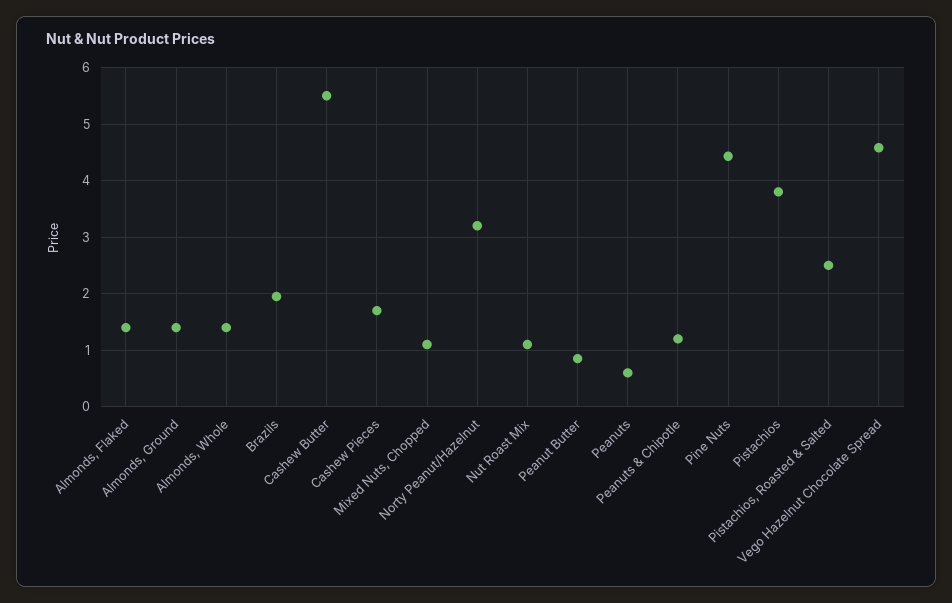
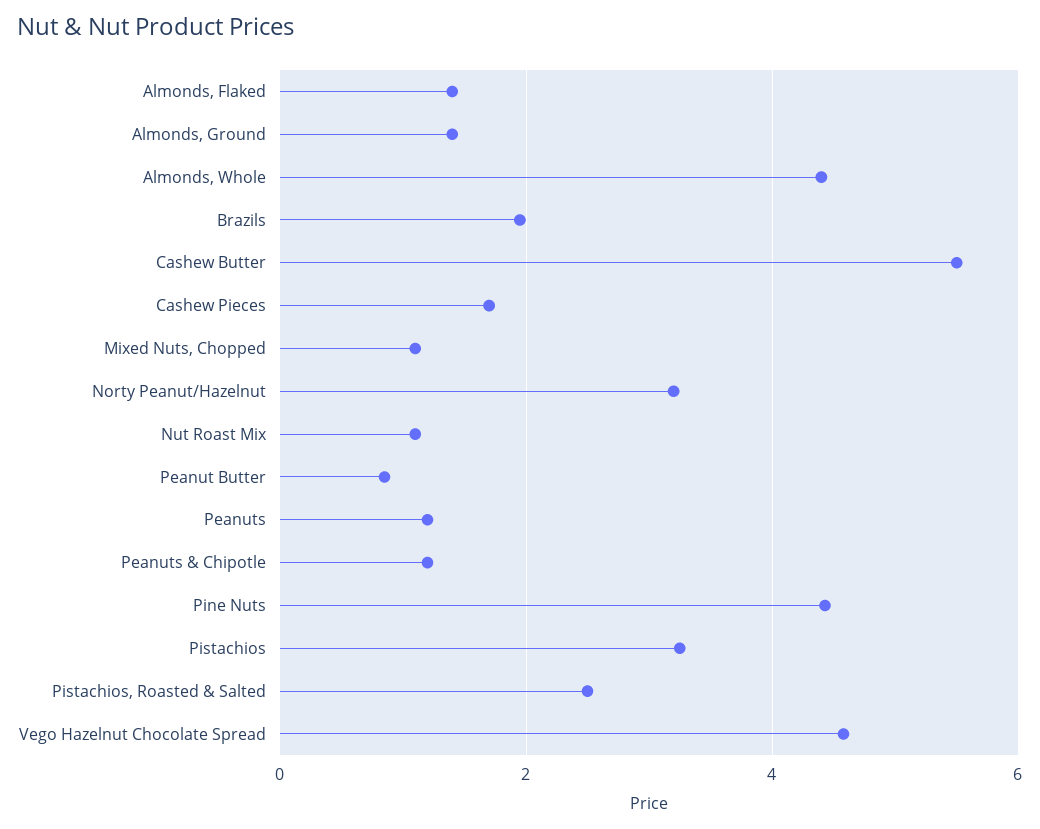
Almonds, Whole: 1.4 -> 4.4
Peanuts: 0.6 -> 1.2
Pistachios: 3.8 -> 3.2

